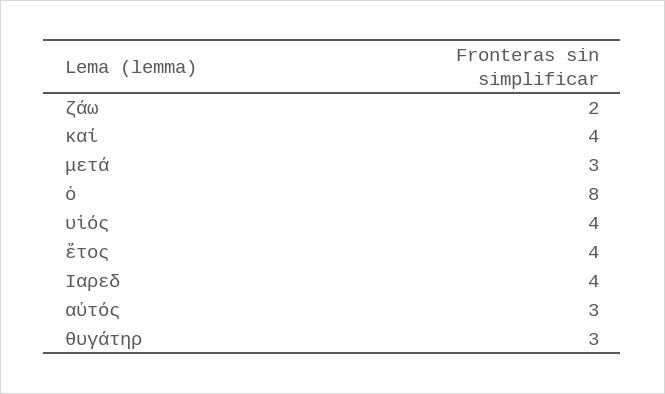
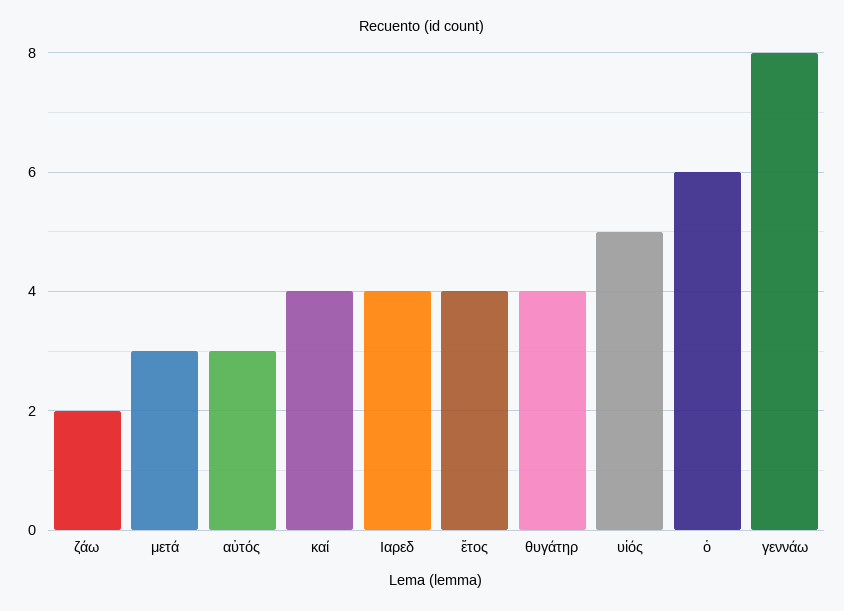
ὁ: 8 -> 6
υἱός: 4 -> 5
θυγάτηρ: 3 -> 4
γεννάω: none -> 8

